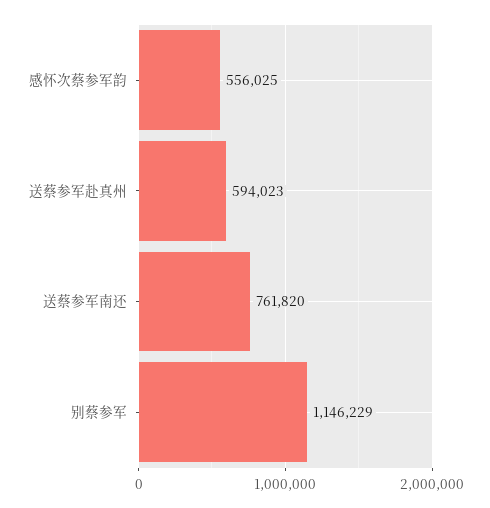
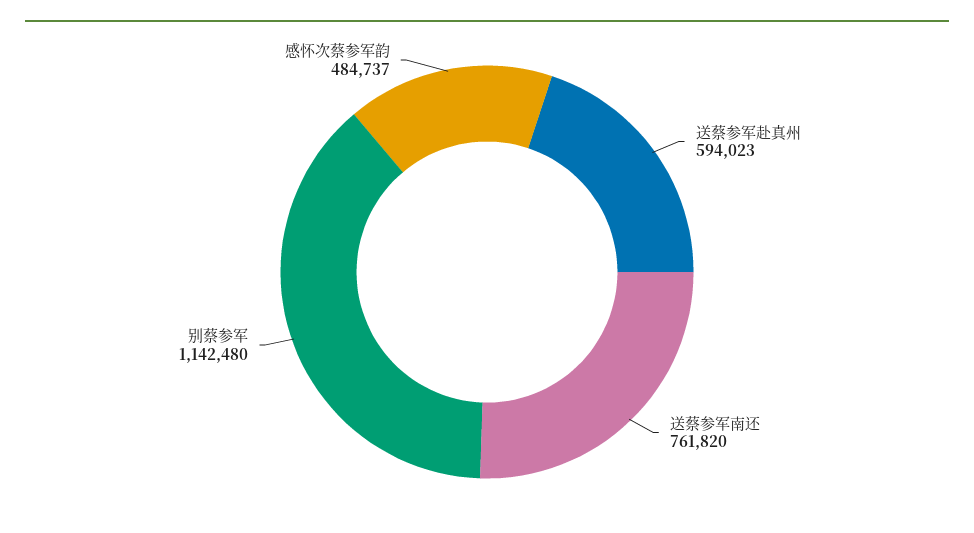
感怀次蔡参军韵: 556025 -> 484737
别蔡参军: 1146229 -> 1142480

